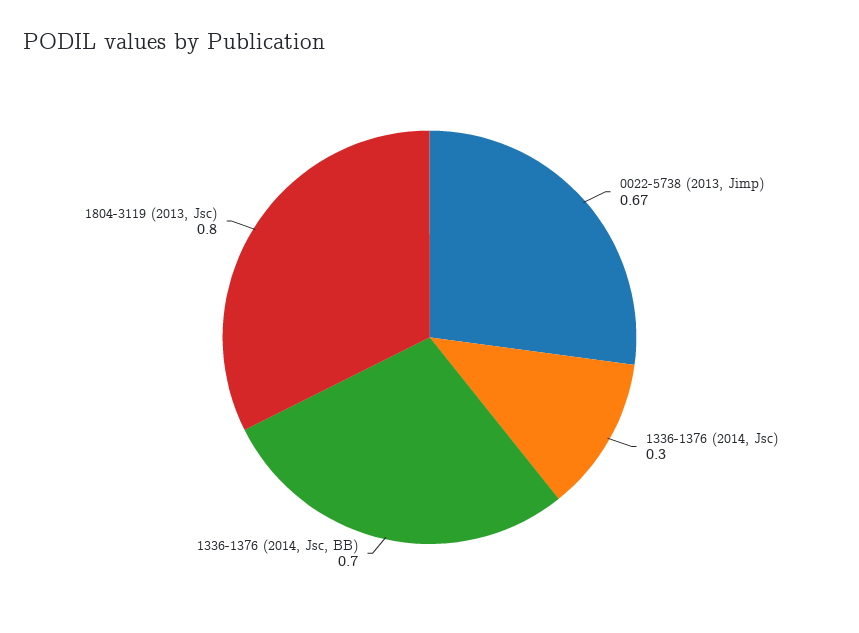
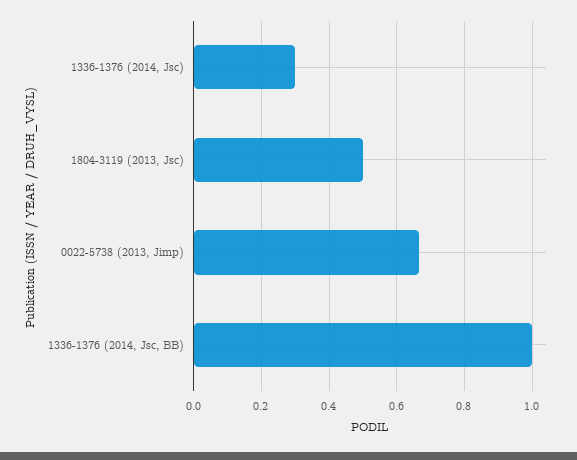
1336-1376 (2014, Jsc, BB): 0.7 -> 1
1804-3119 (2013, Jsc): 0.8 -> 0.5

